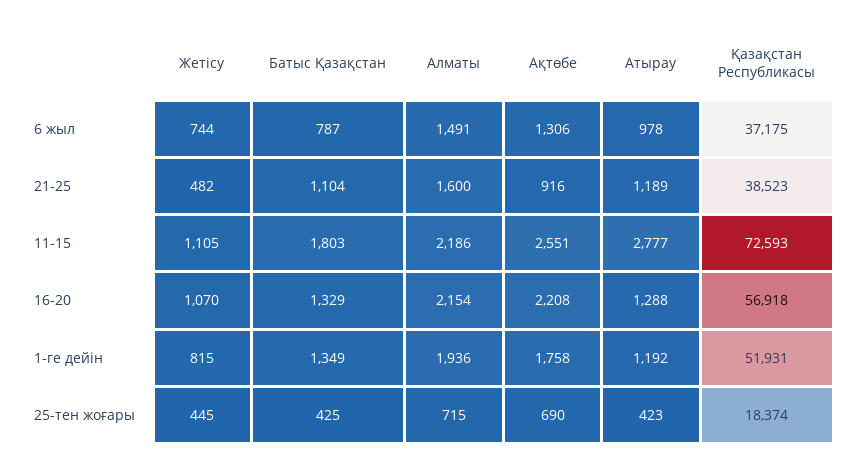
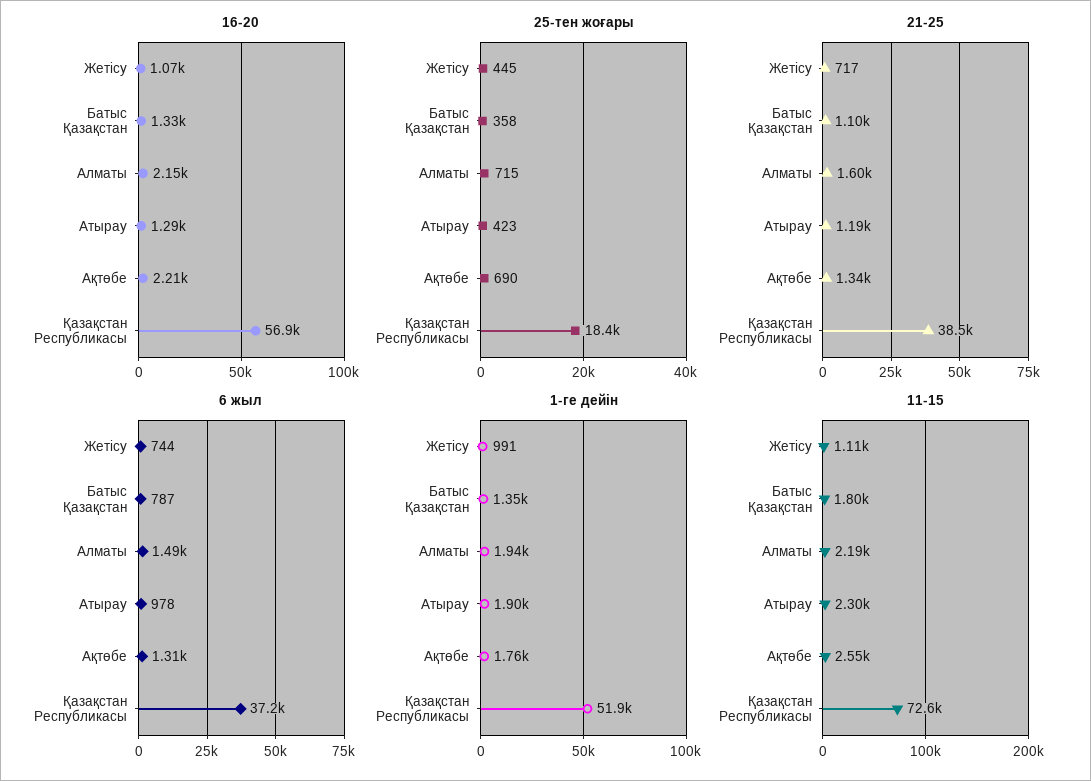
21-25, Жетісу: 482 -> 717
21-25, Ақтөбе: 916 -> 1340
11-15, Атырау: 2777 -> 2300
1-ге дейін, Жетісу: 815 -> 991
1-ге дейін, Атырау: 1192 -> 1900
25-тен жоғары, Батыс Қазақстан: 425 -> 358

